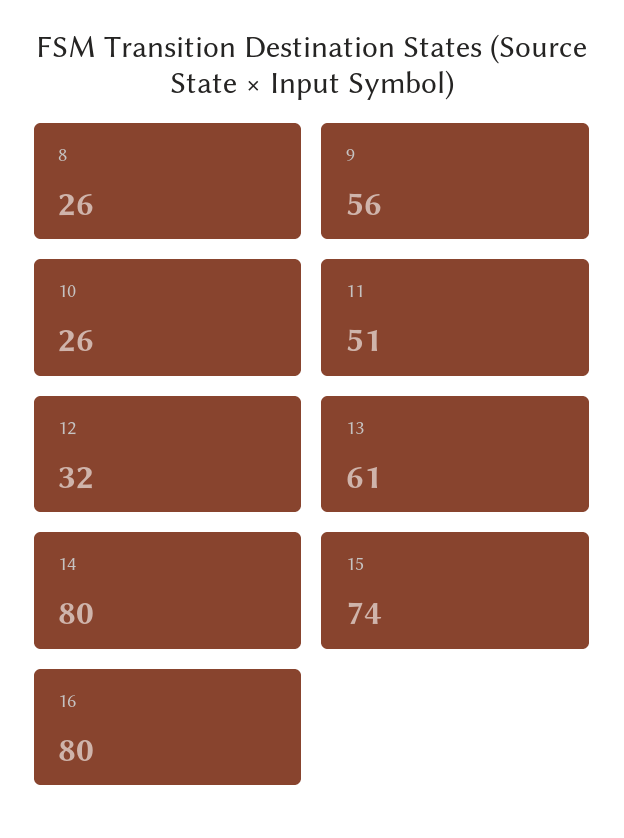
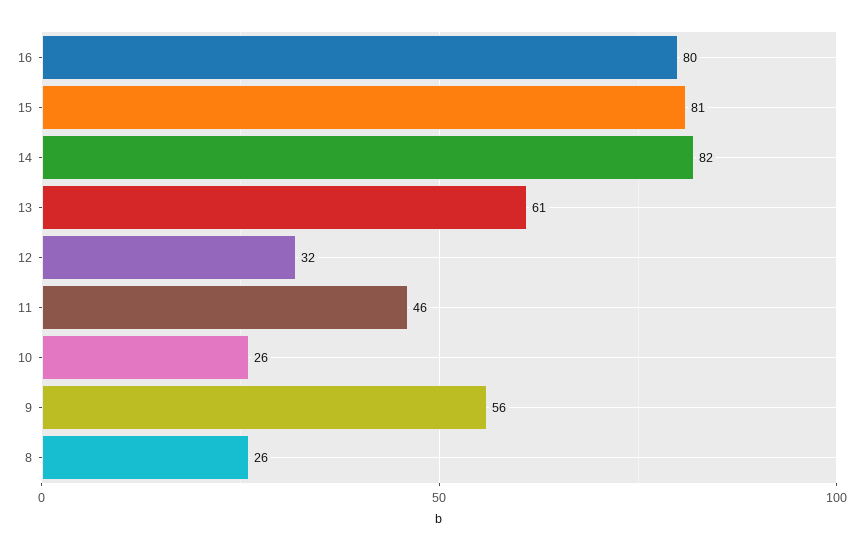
11: 51 -> 46
14: 80 -> 82
15: 74 -> 81

